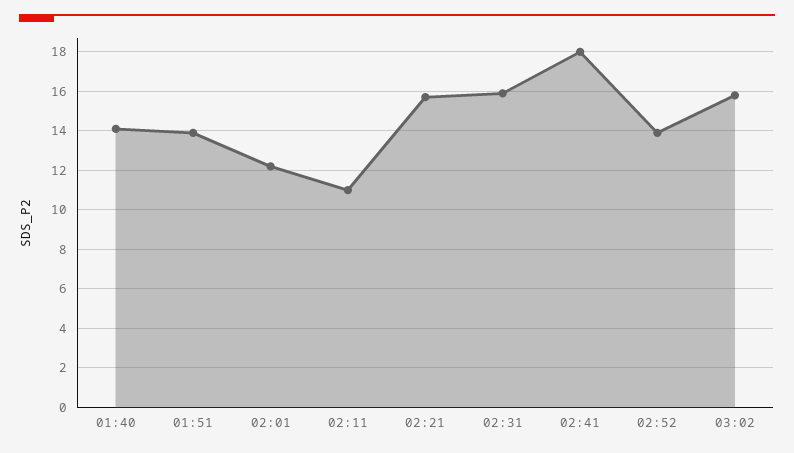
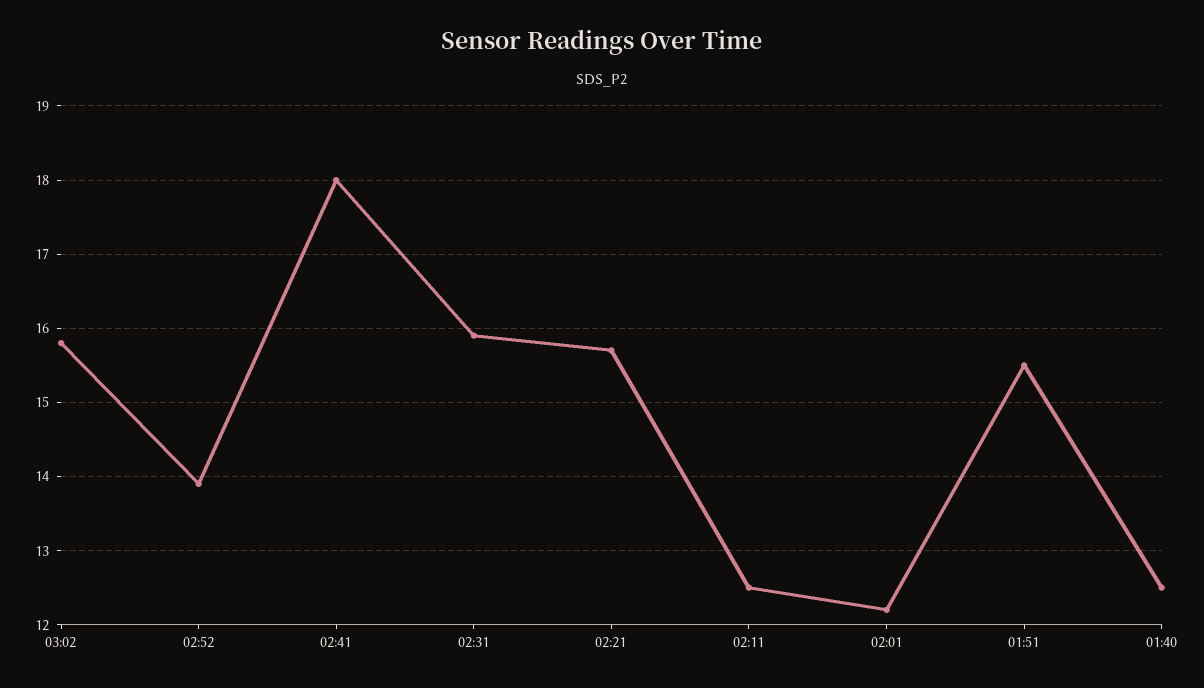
01:40: 14 -> 12.5
01:51: 14 -> 15.5
02:11: 11 -> 12.5

